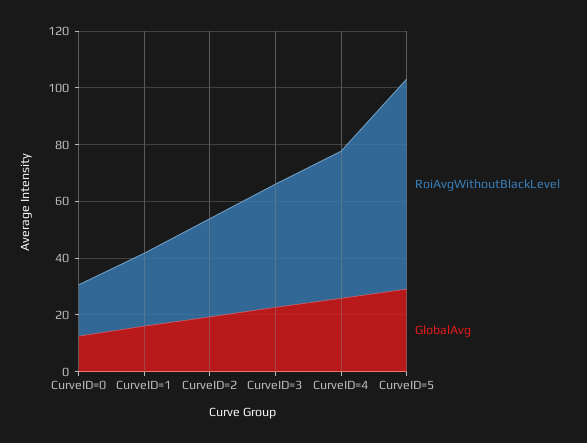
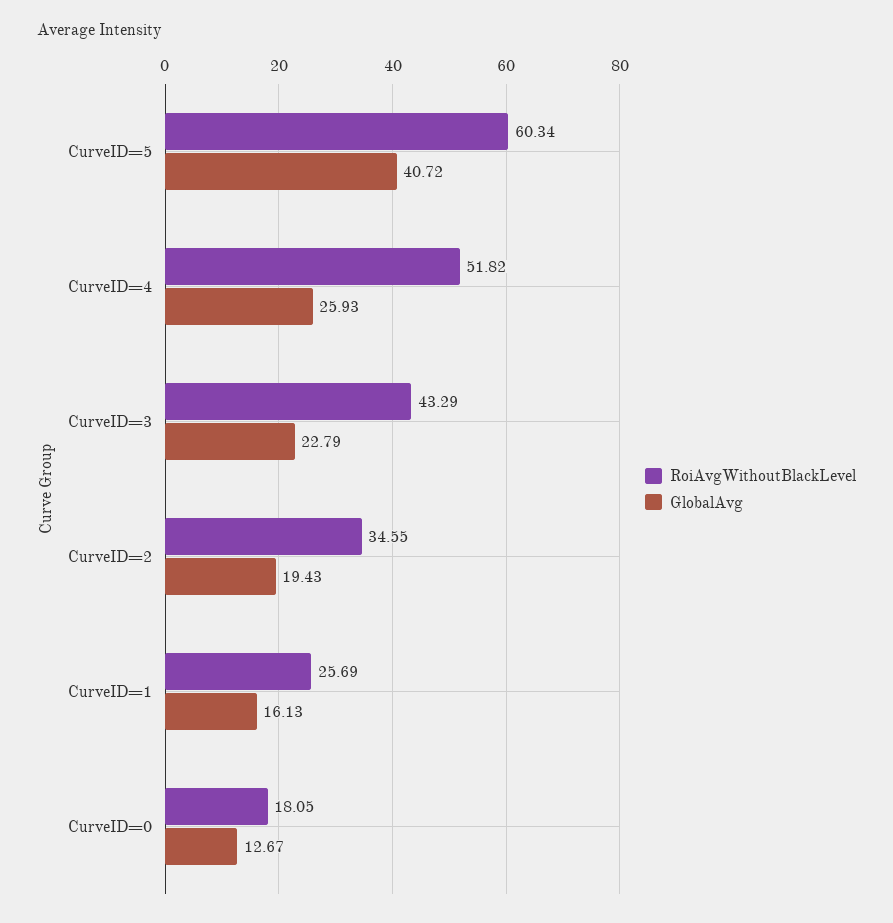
RoiAvgWithoutBlackLevel, CurveID=5: 75 -> 60.34
GlobalAvg, CurveID=5: 30 -> 40.72

